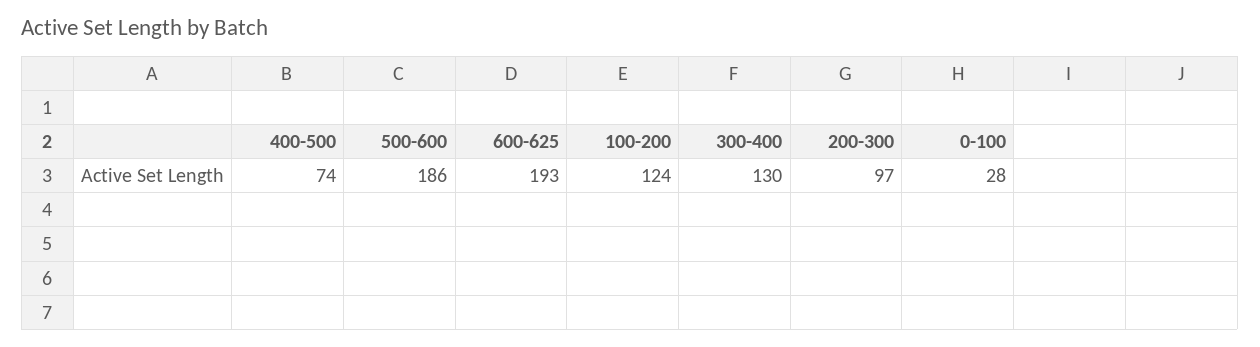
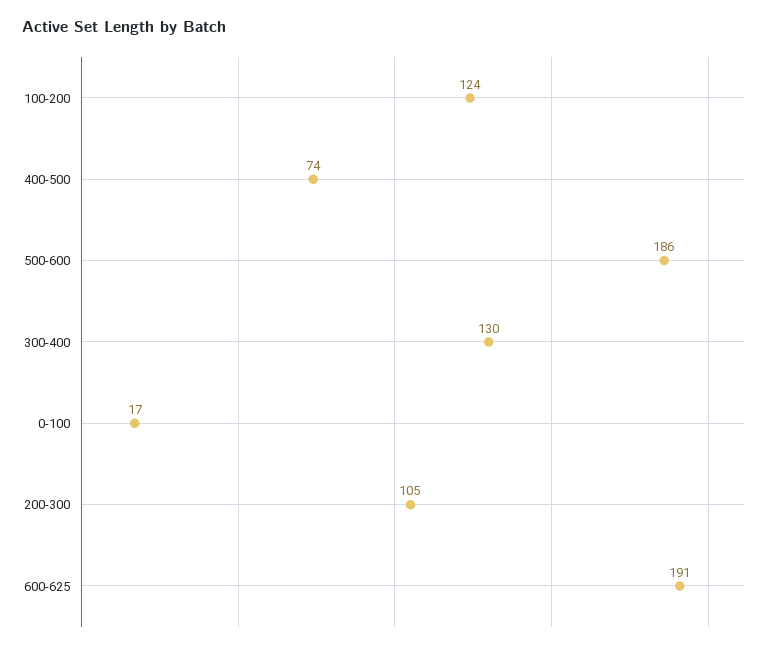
600-625: 193 -> 191
200-300: 97 -> 105
0-100: 28 -> 17

